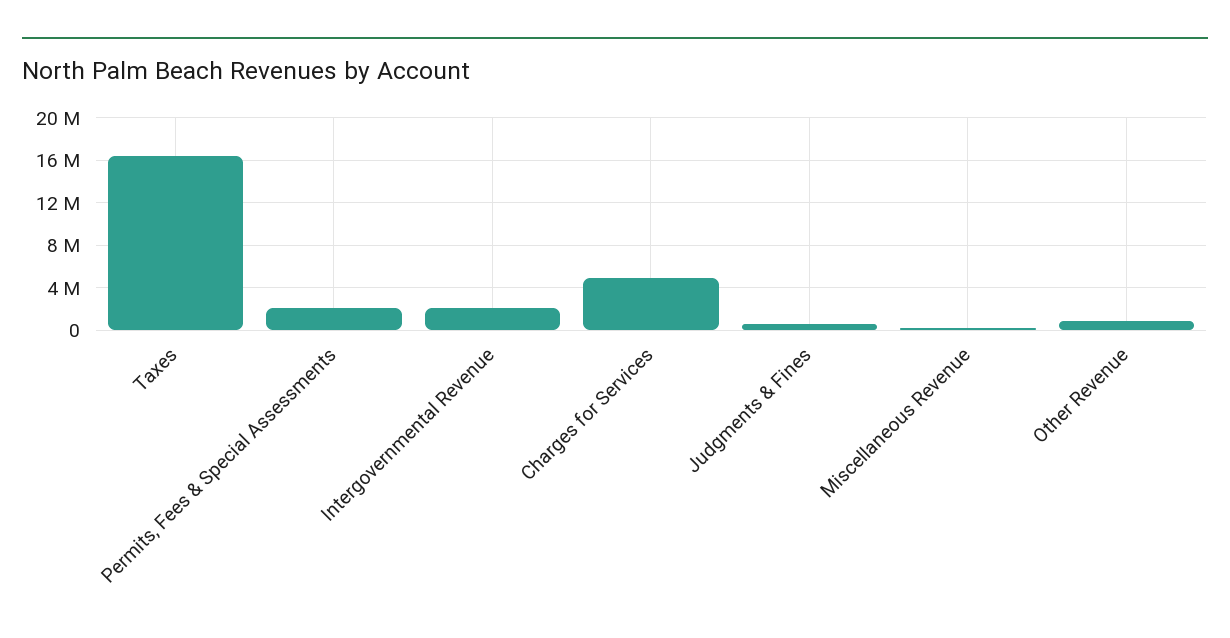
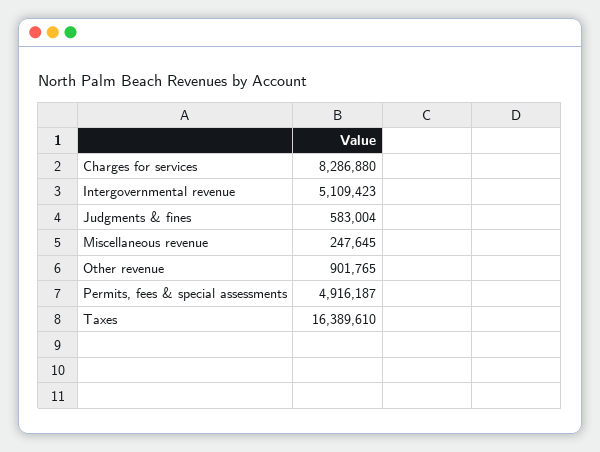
Permits, Fees & Special Assessments: 2000000 -> 4916187
Intergovernmental Revenue: 2000000 -> 5109423
Charges for Services: 5000000 -> 8286880

